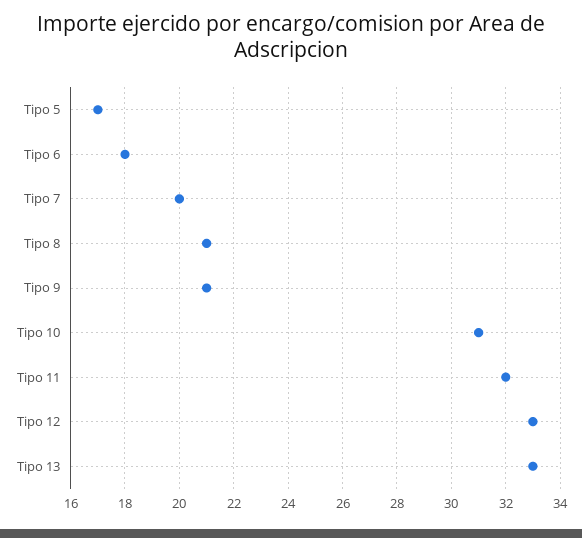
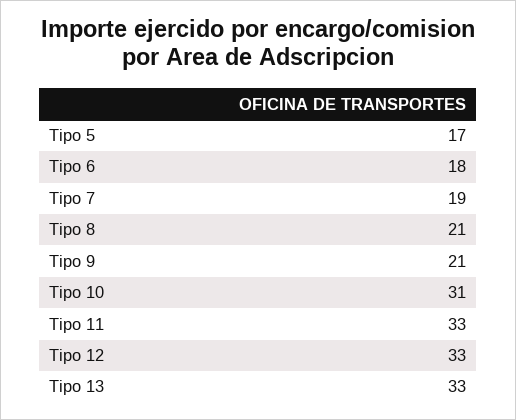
Tipo 7: 20 -> 19
Tipo 11: 32 -> 33

